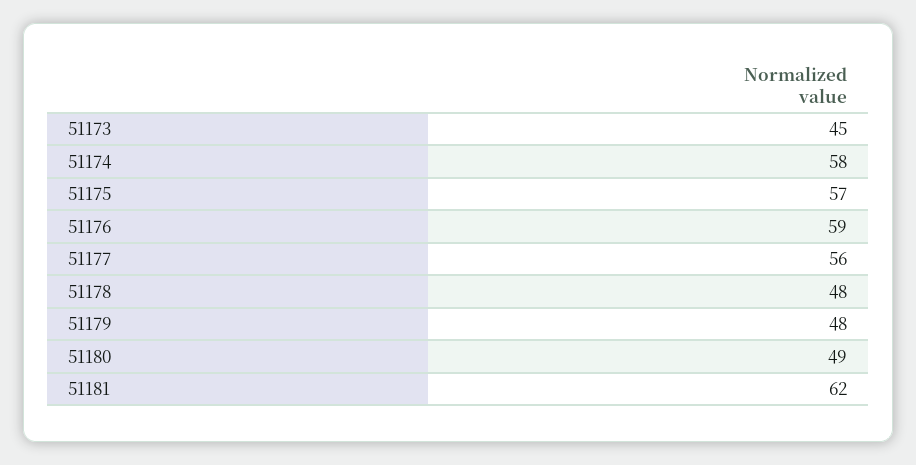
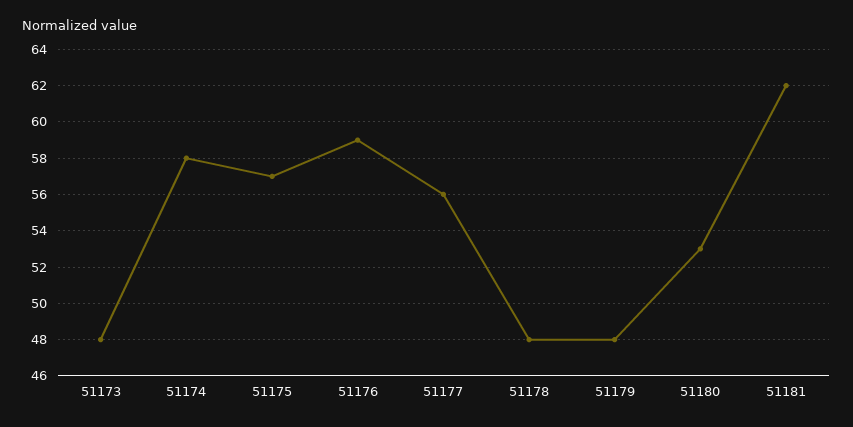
51173: 45 -> 48
51180: 49 -> 53

